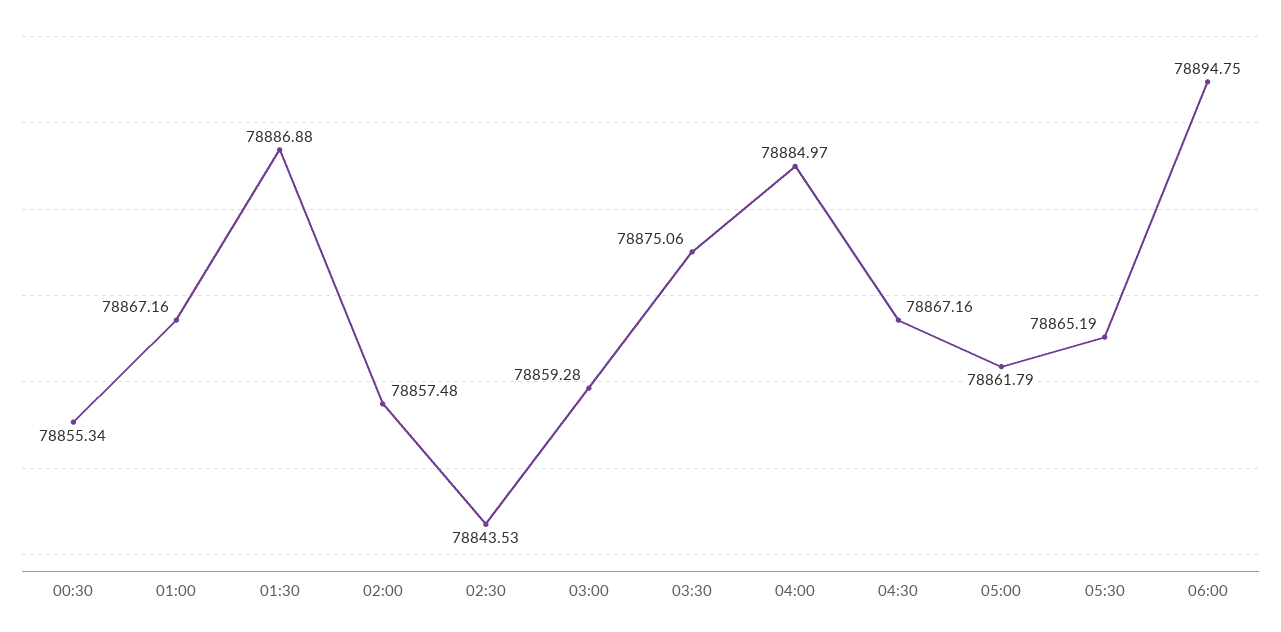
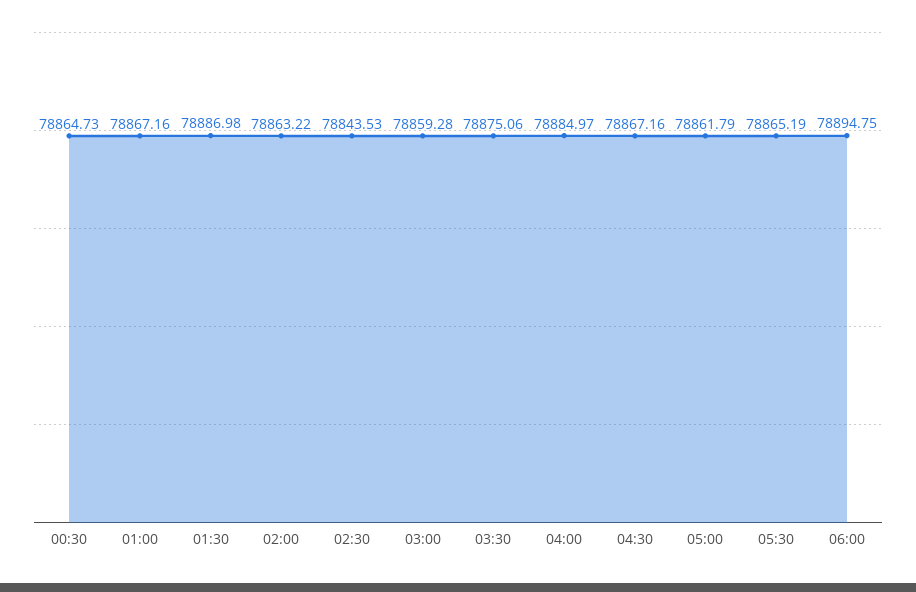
00:30: 78855.34 -> 78864.73
01:30: 78886.88 -> 78886.98
02:00: 78857.48 -> 78863.22

